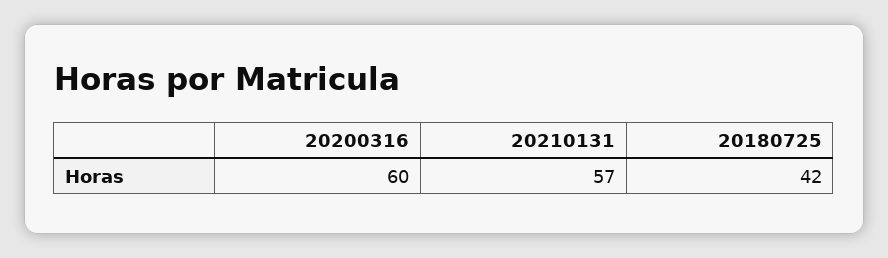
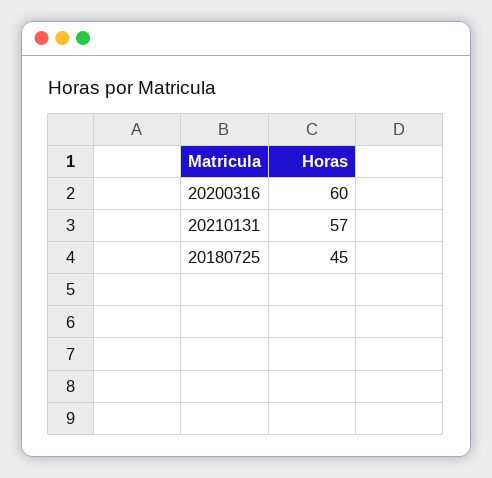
20180725: 42 -> 45

